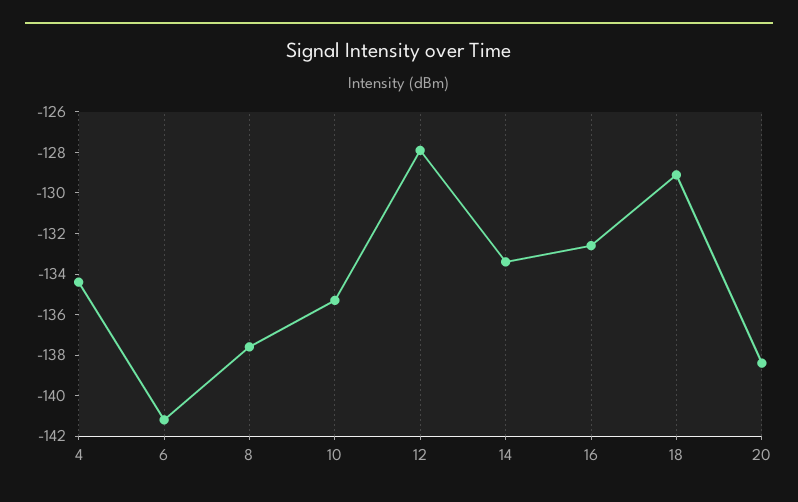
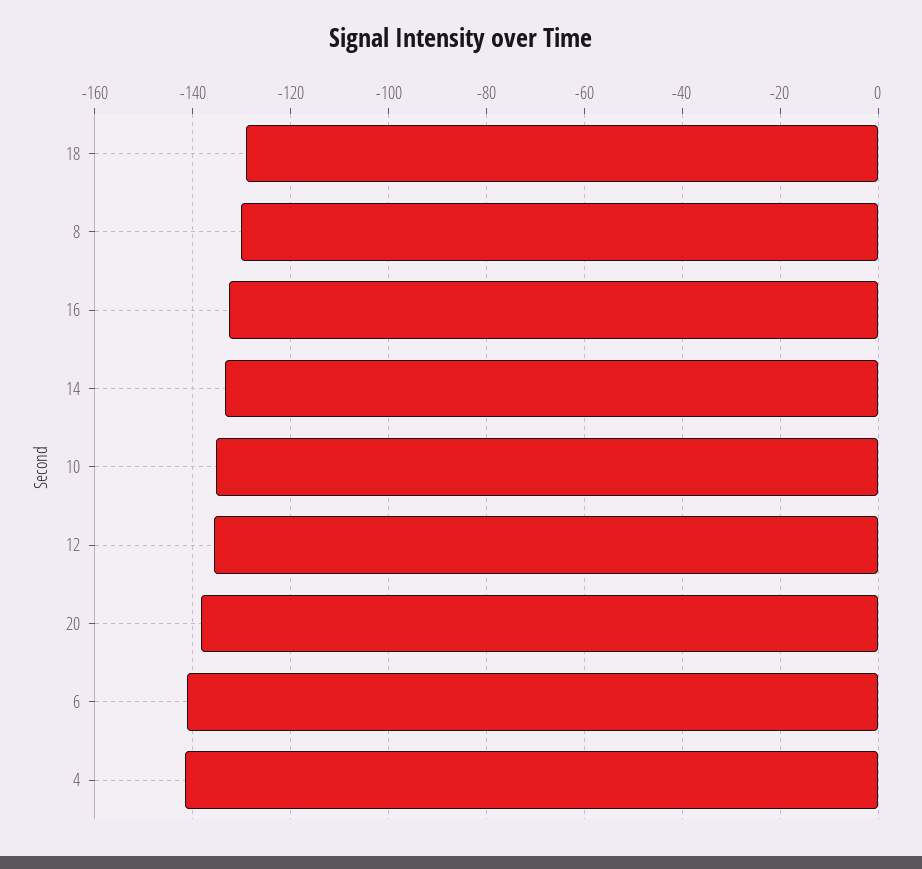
4: -134.5 -> -142
8: -137.5 -> -130
12: -128 -> -136

